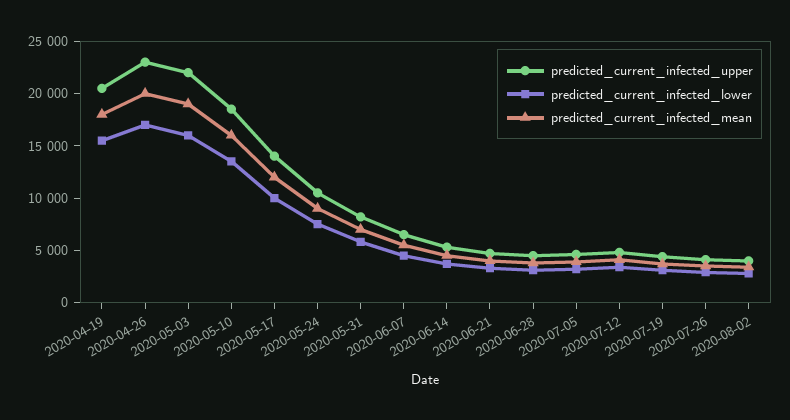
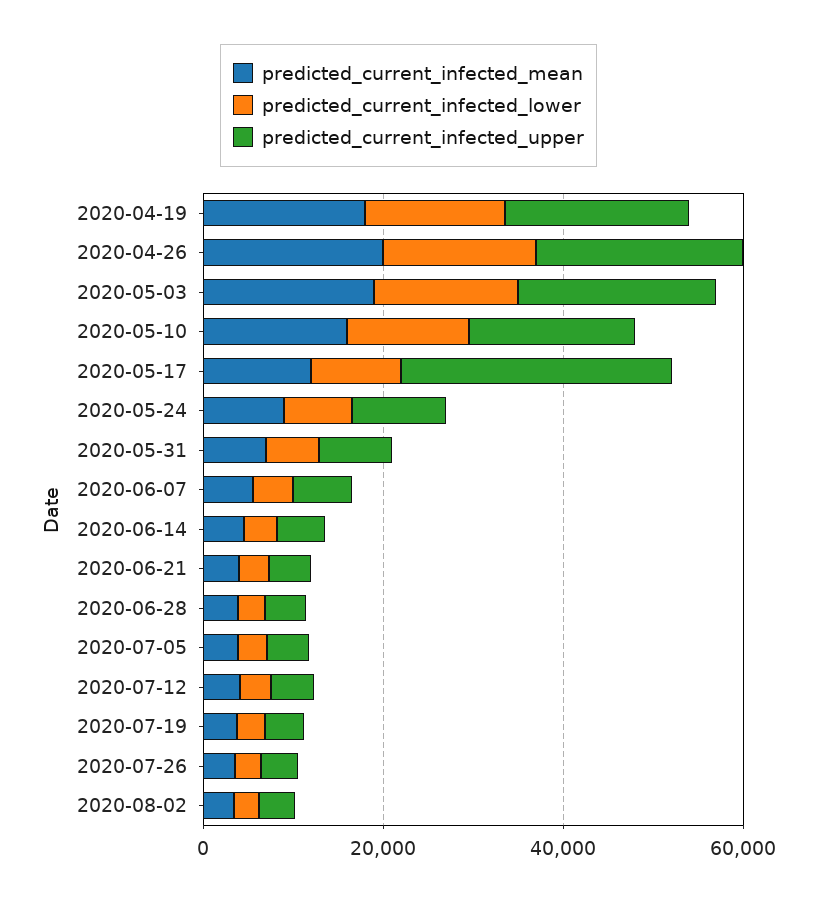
predicted_current_infected_upper, 2020-05-17: 14000 -> 30000

